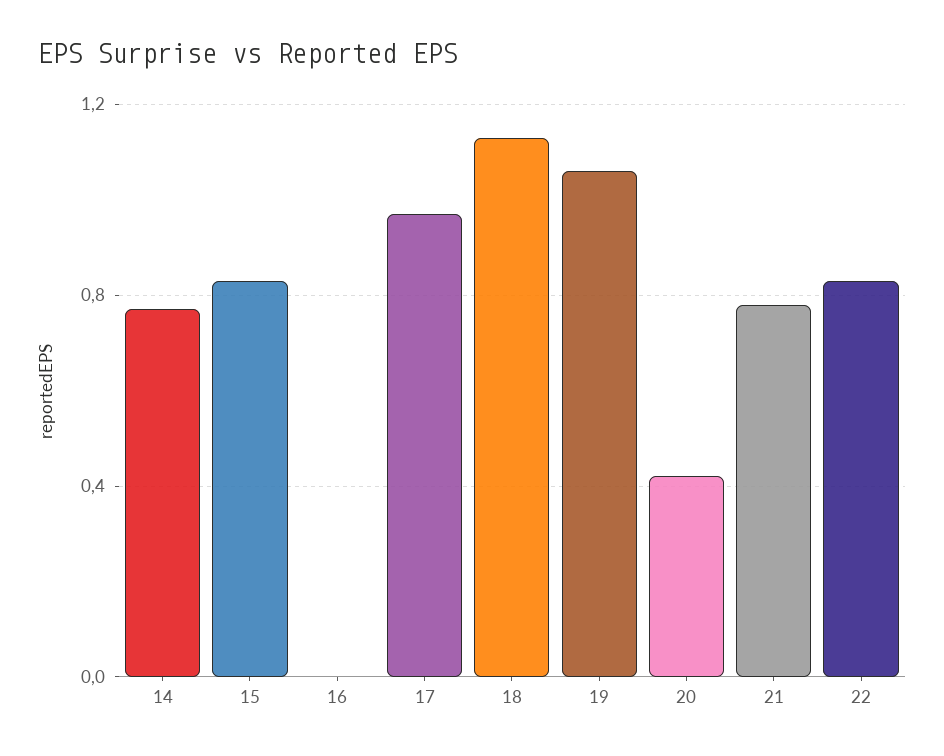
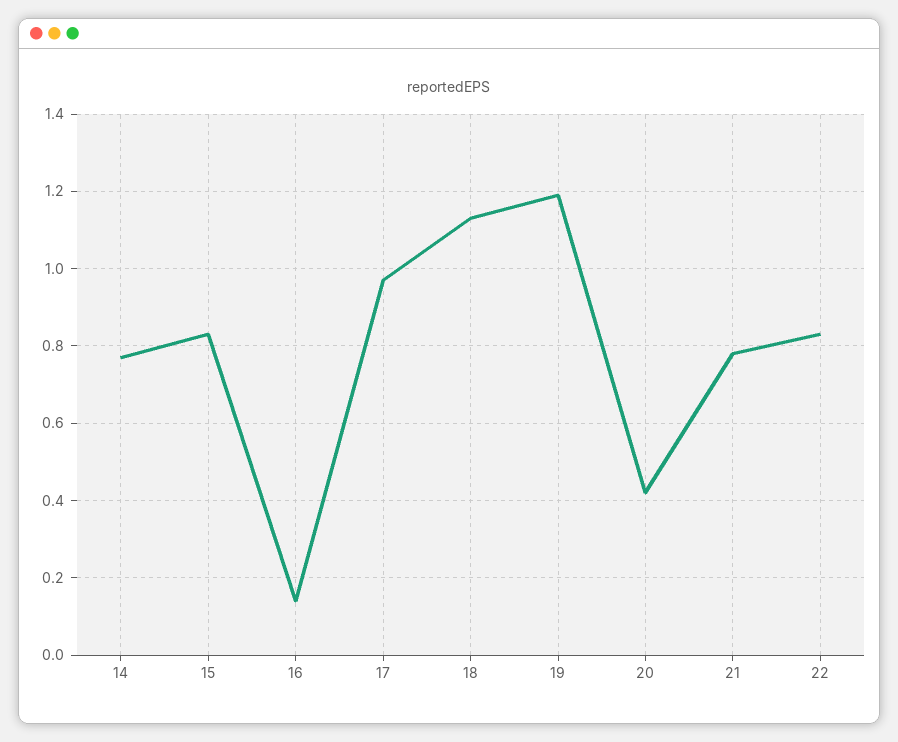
16: 0 -> 0.15
19: 1.05 -> 1.2

